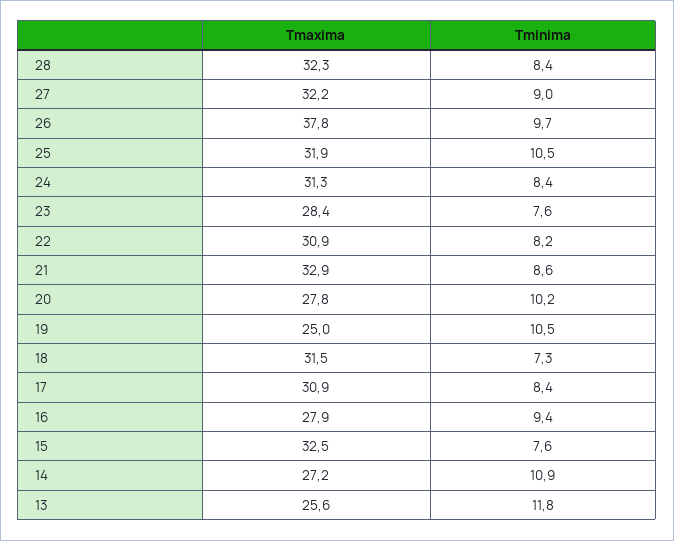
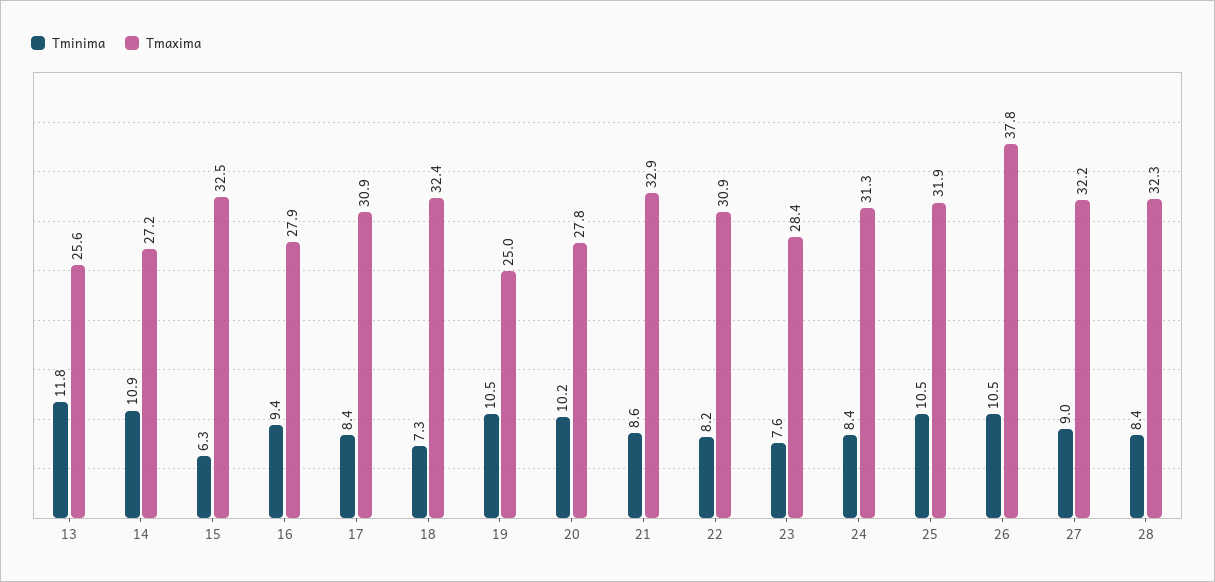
Tminima, 26: 9.7 -> 10.5
Tmaxima, 18: 31.5 -> 32.4
Tminima, 15: 7.6 -> 6.3

